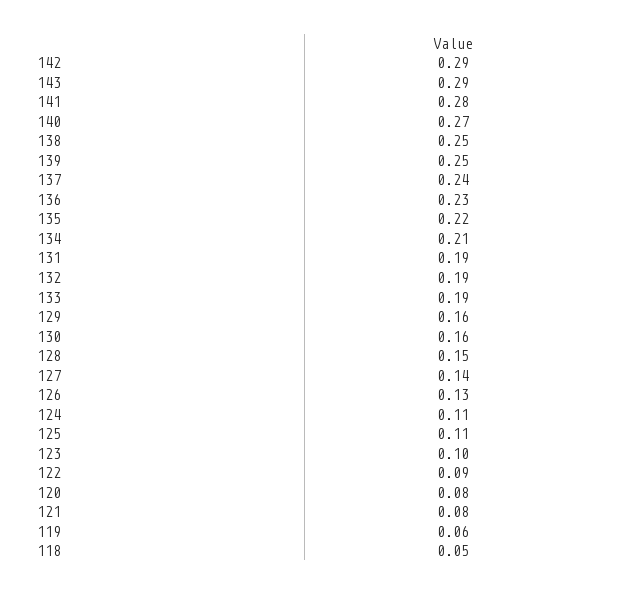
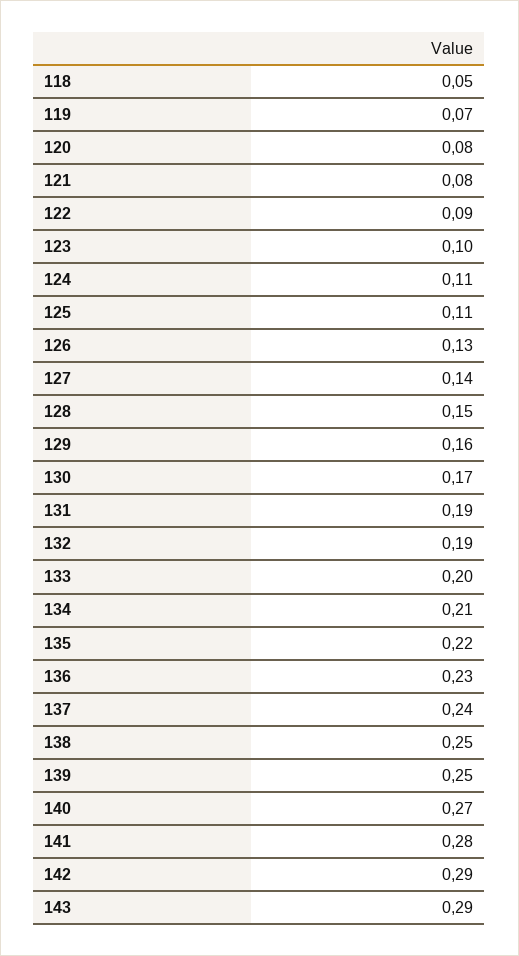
133: 0.19 -> 0.2
130: 0.16 -> 0.17
119: 0.06 -> 0.07

